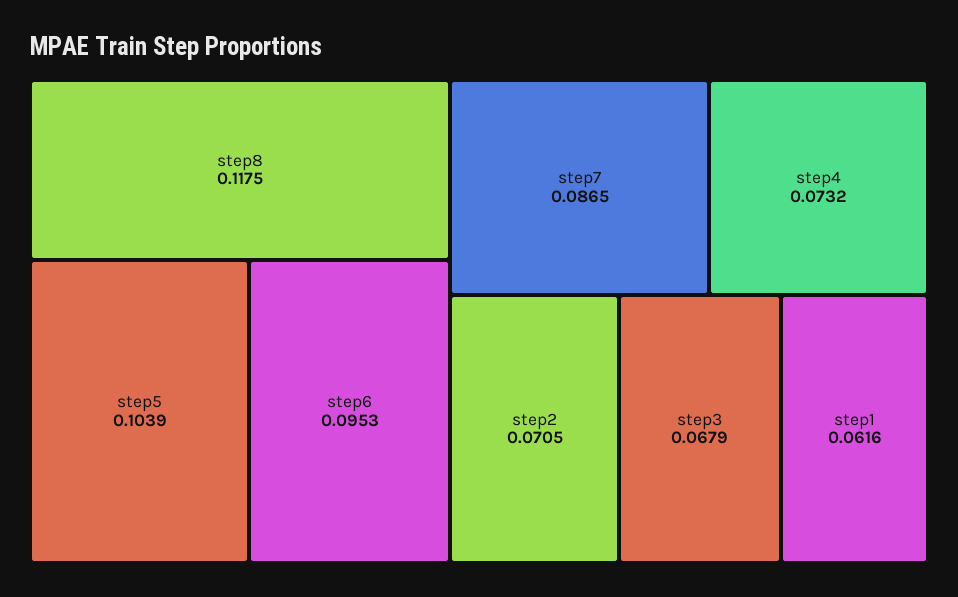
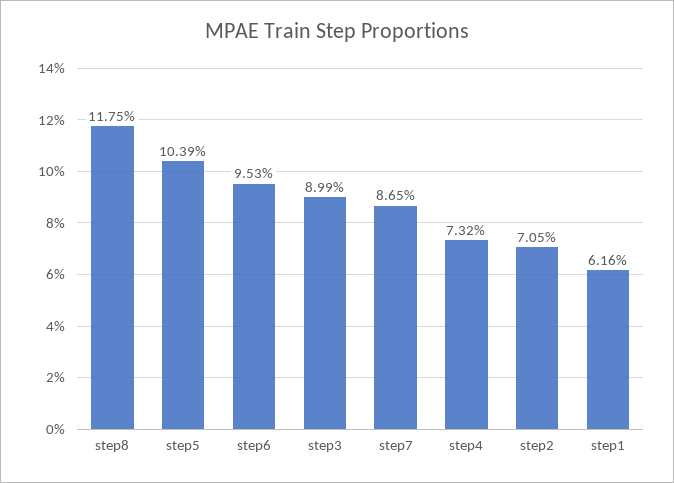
step3: 0.0679 -> 0.0899

